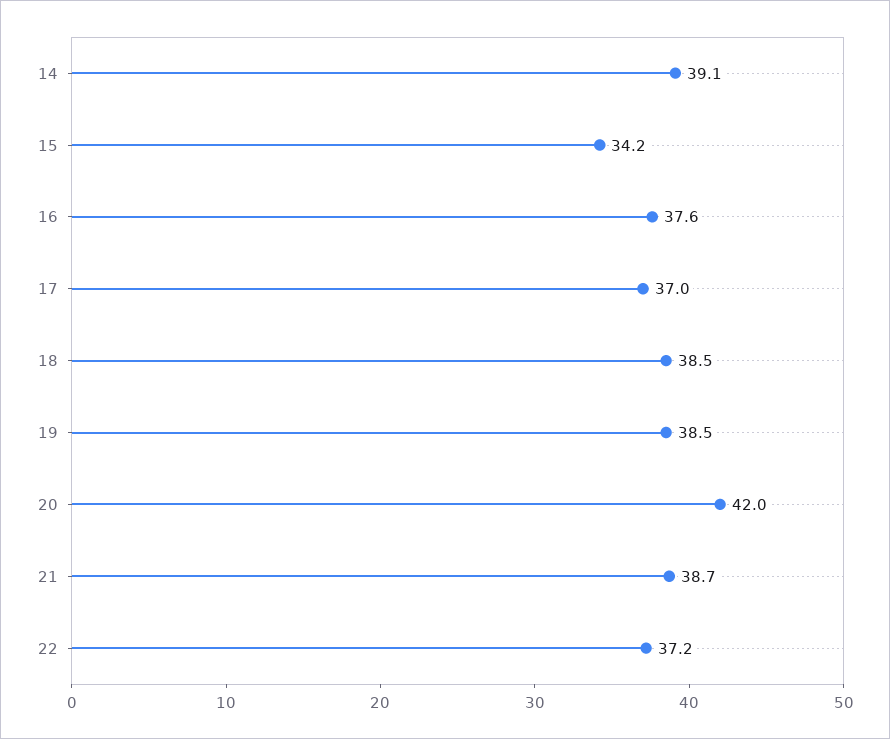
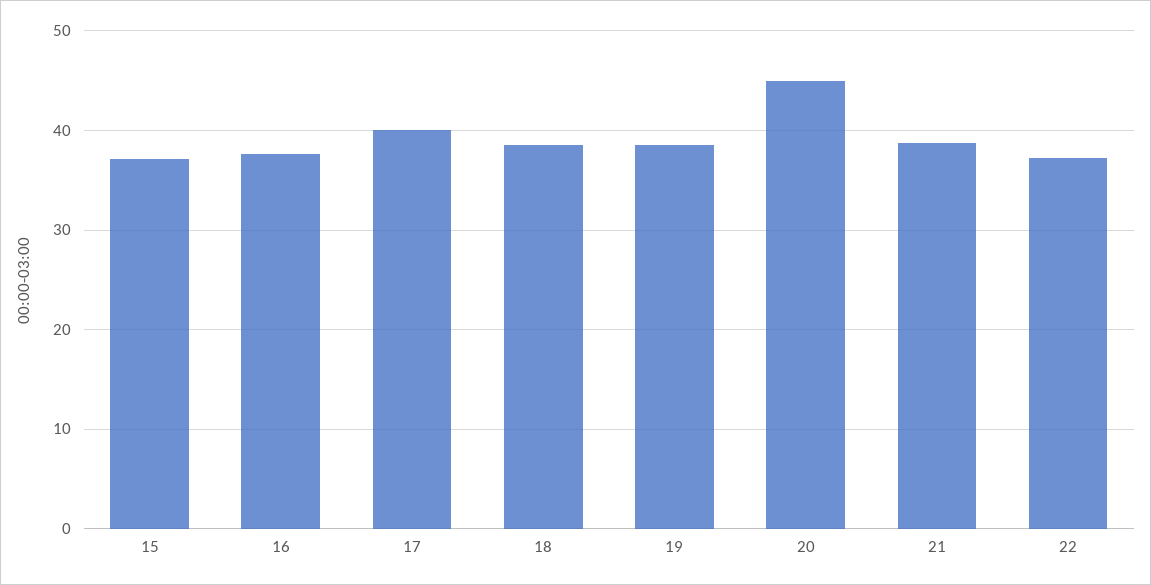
14: 39.1 -> none
15: 34.2 -> 37
17: 37 -> 40
20: 42 -> 45

